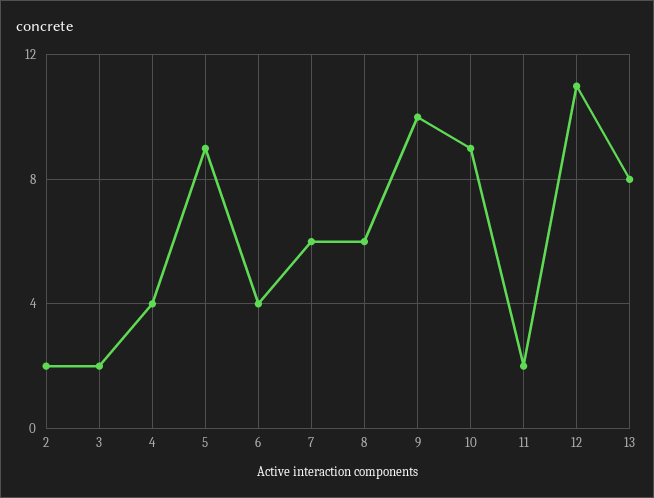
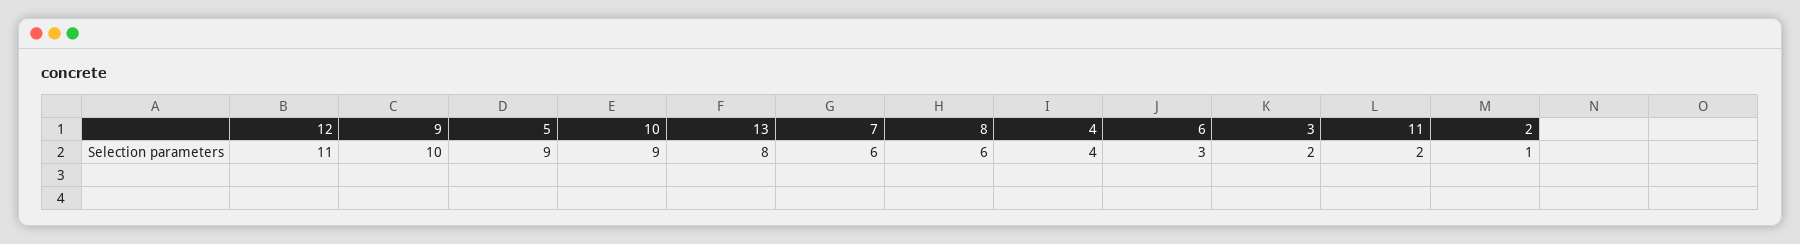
2: 2 -> 1
6: 4 -> 3

